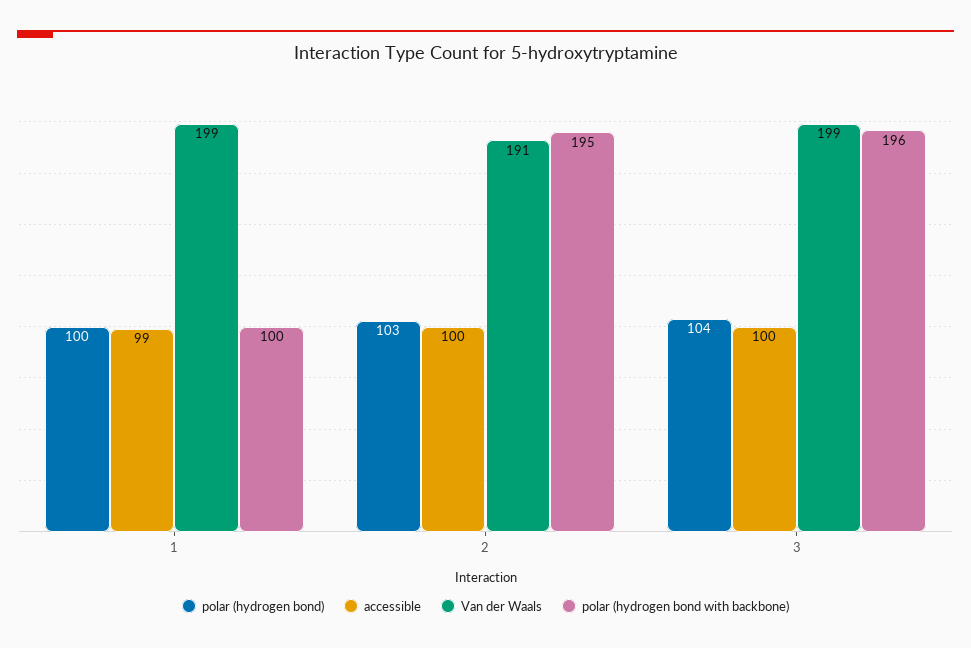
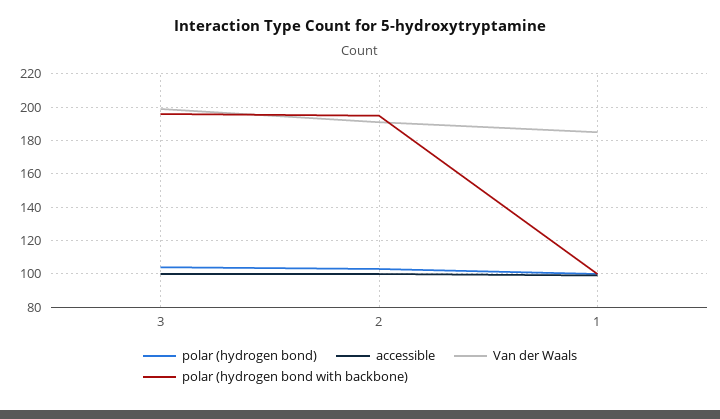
Van der Waals, 1: 199 -> 185

